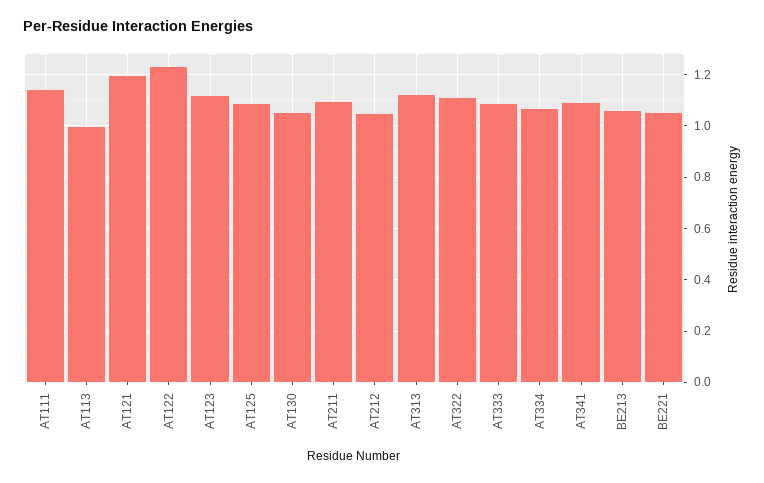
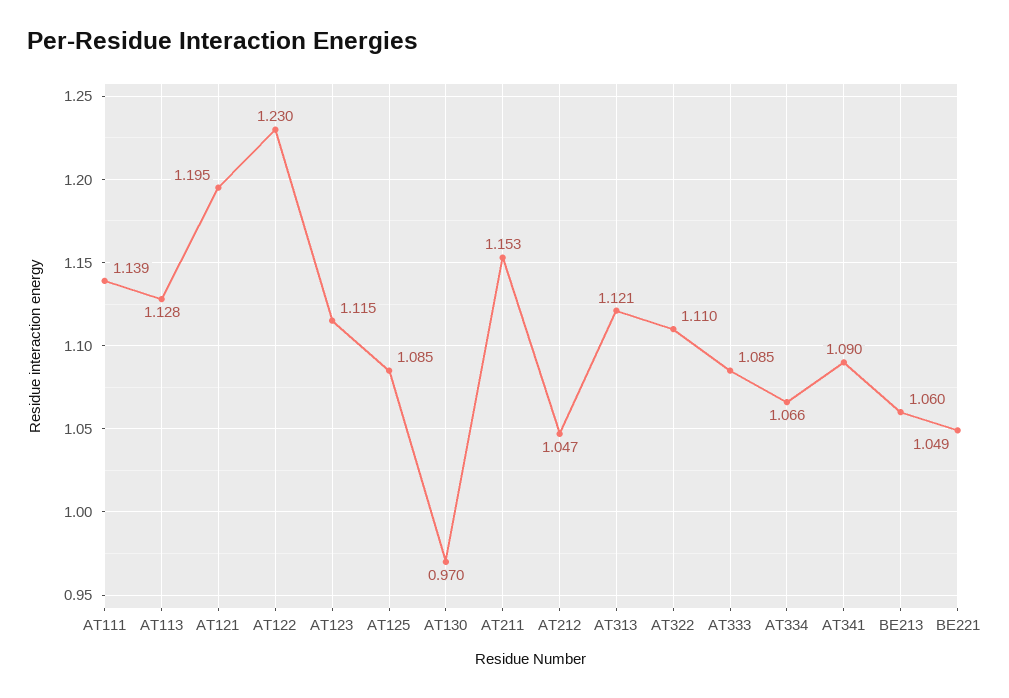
AT113: 1 -> 1.128
AT130: 1.05 -> 0.97
AT211: 1.1 -> 1.153

